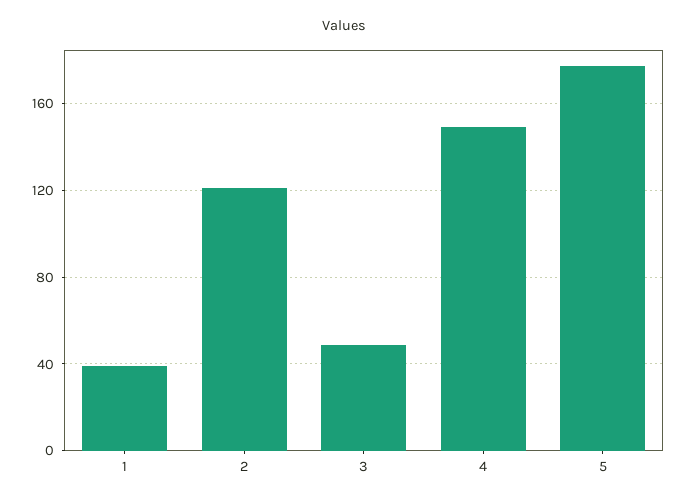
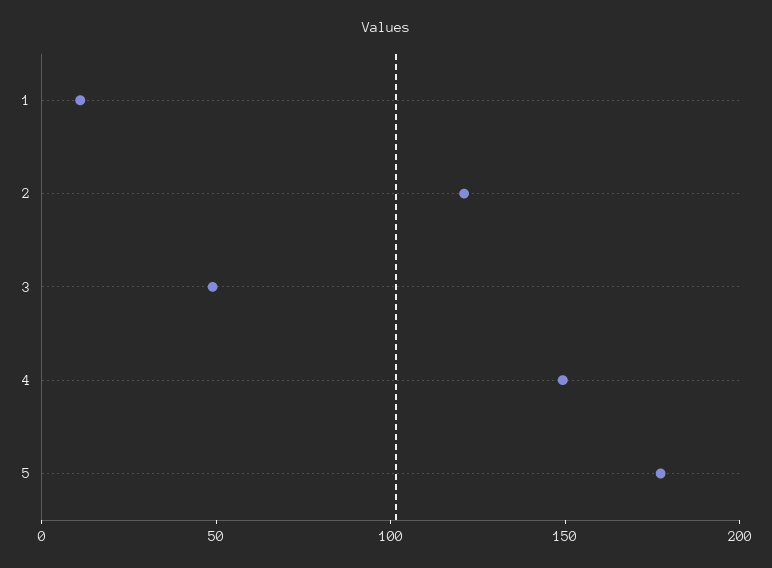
1: 40 -> 10

